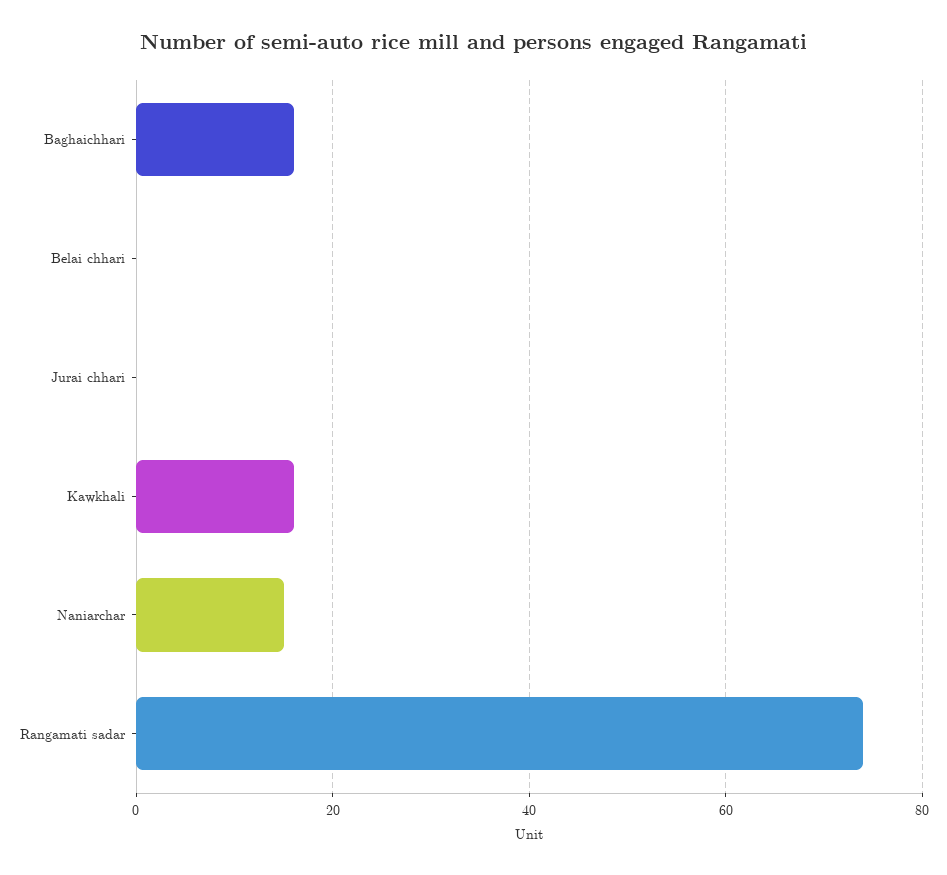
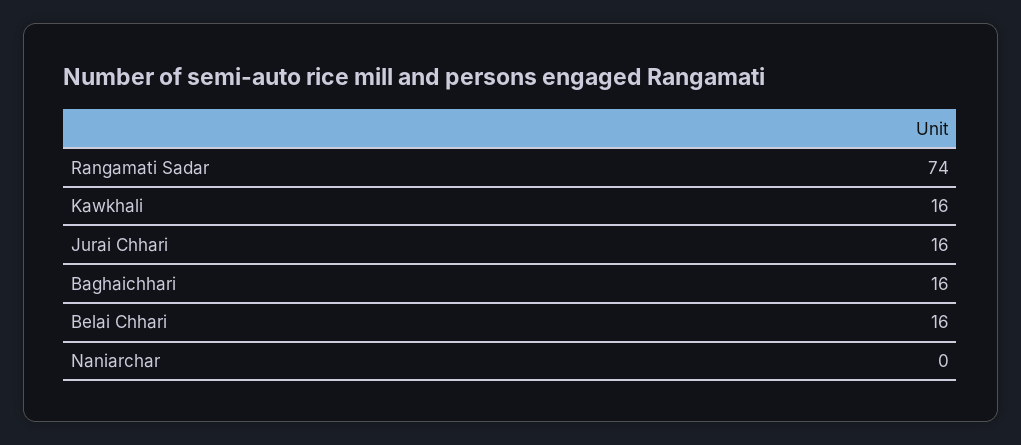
Belai chhari: 0 -> 16
Jurai chhari: 0 -> 16
Naniarchar: 15 -> 0

